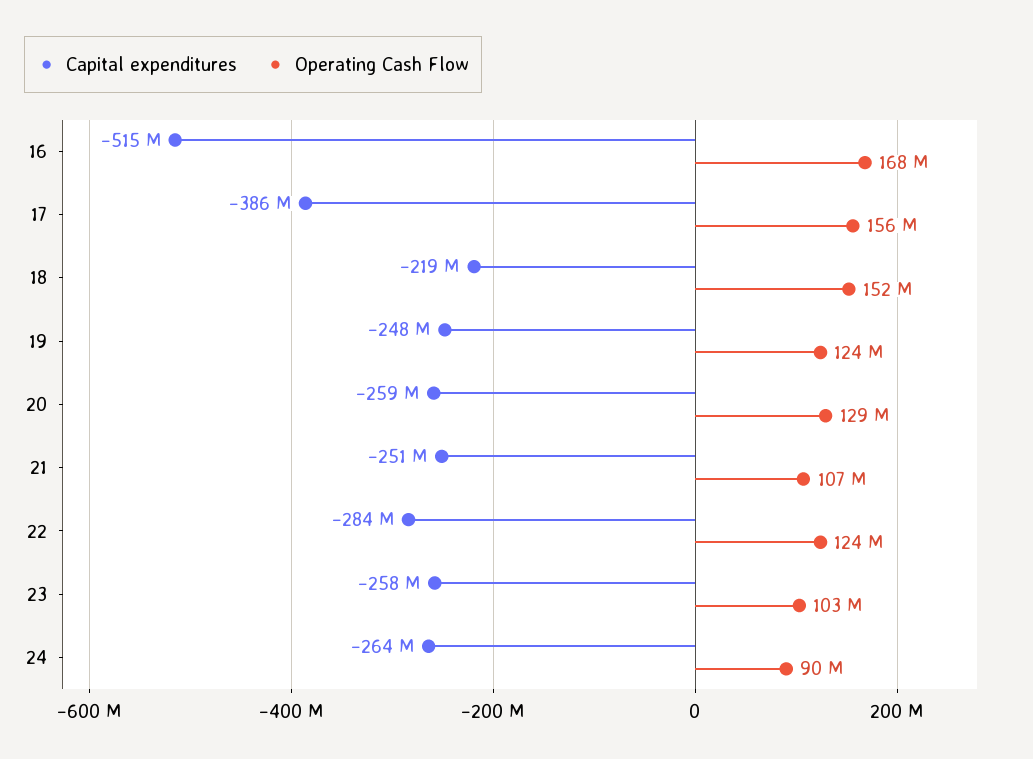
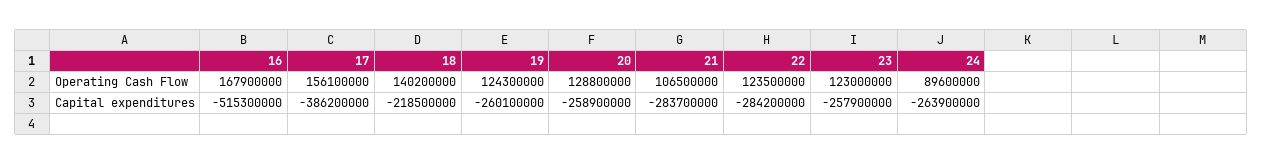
Operating Cash Flow, 18: 152000000 -> 140200000
Capital expenditures, 19: -248000000 -> -260100000
Capital expenditures, 21: -251000000 -> -283700000
Operating Cash Flow, 23: 103000000 -> 123000000

